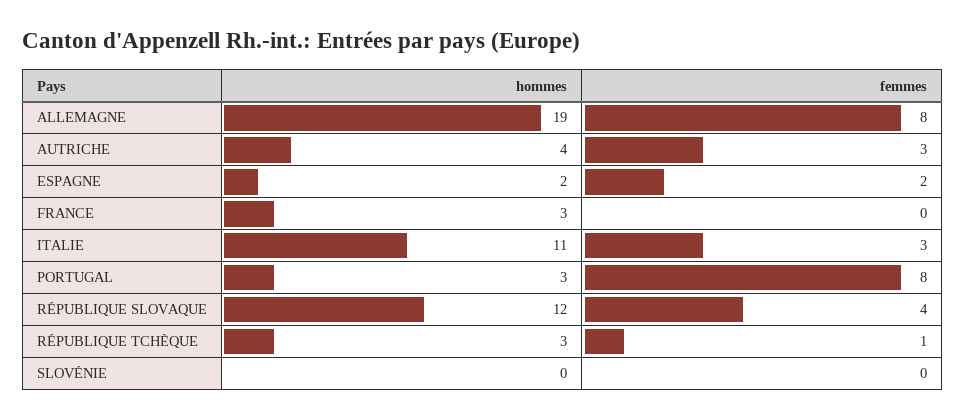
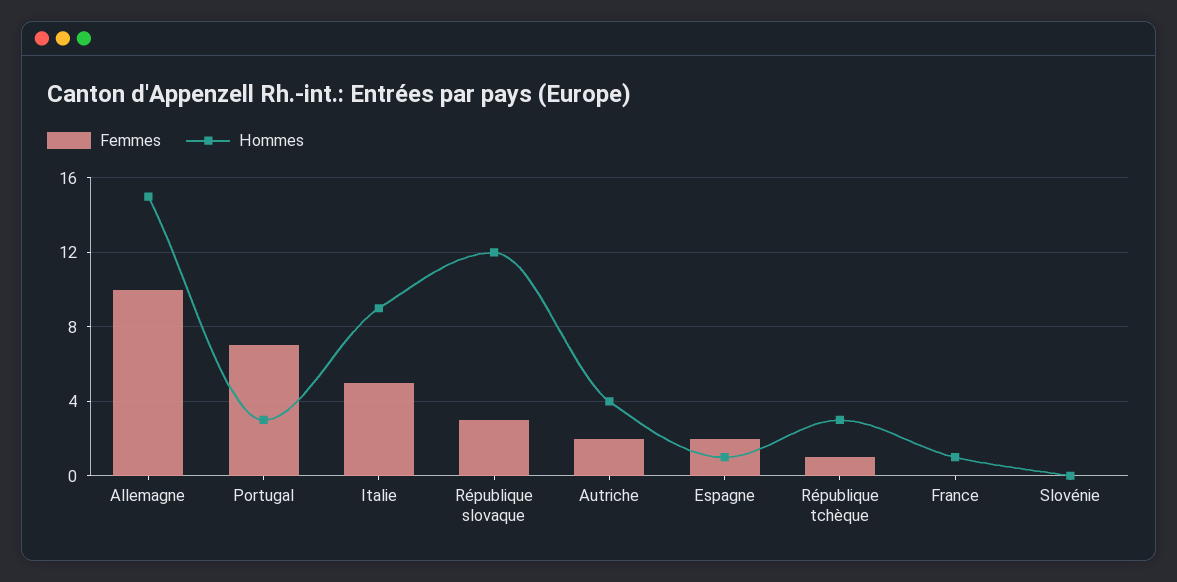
hommes, ALLEMAGNE: 19 -> 15
femmes, ALLEMAGNE: 8 -> 10
femmes, AUTRICHE: 3 -> 2
hommes, ESPAGNE: 2 -> 1
hommes, FRANCE: 3 -> 1
hommes, ITALIE: 11 -> 9
femmes, ITALIE: 3 -> 5
femmes, PORTUGAL: 8 -> 7
femmes, RÉPUBLIQUE SLOVAQUE: 4 -> 3

